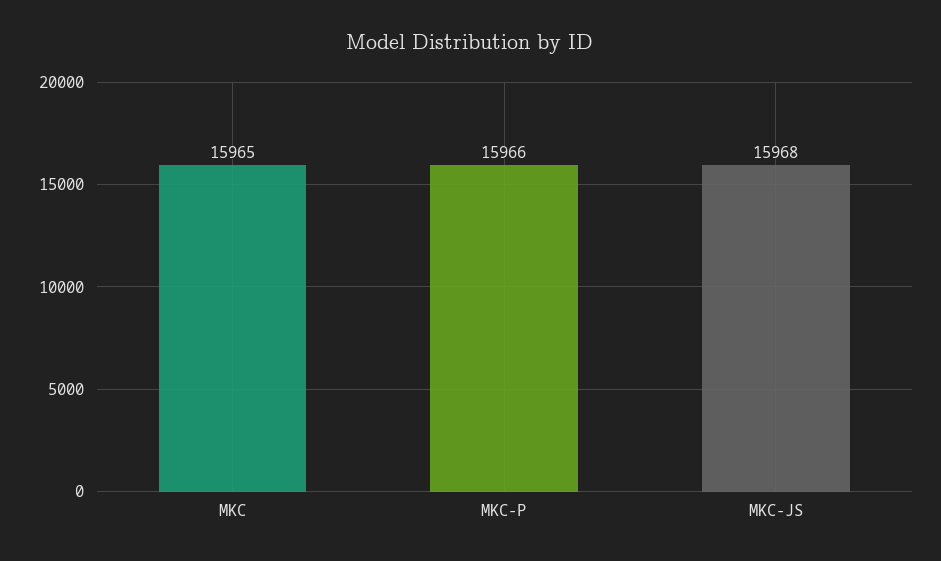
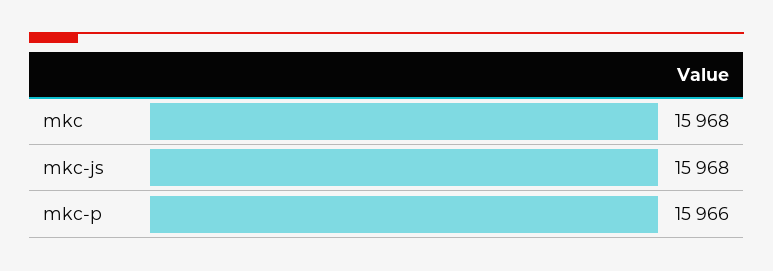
MKC: 15965 -> 15968

